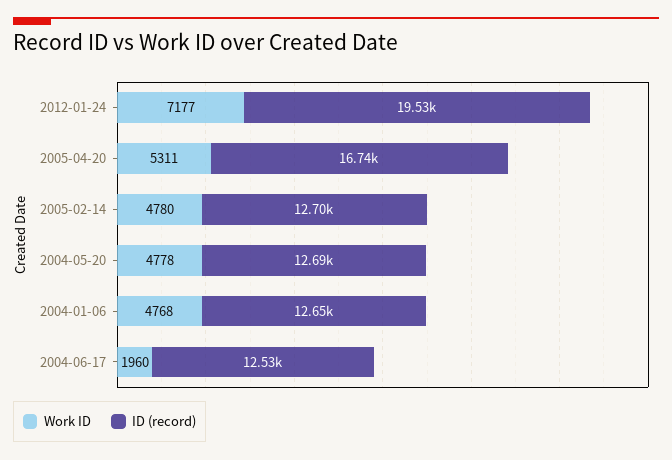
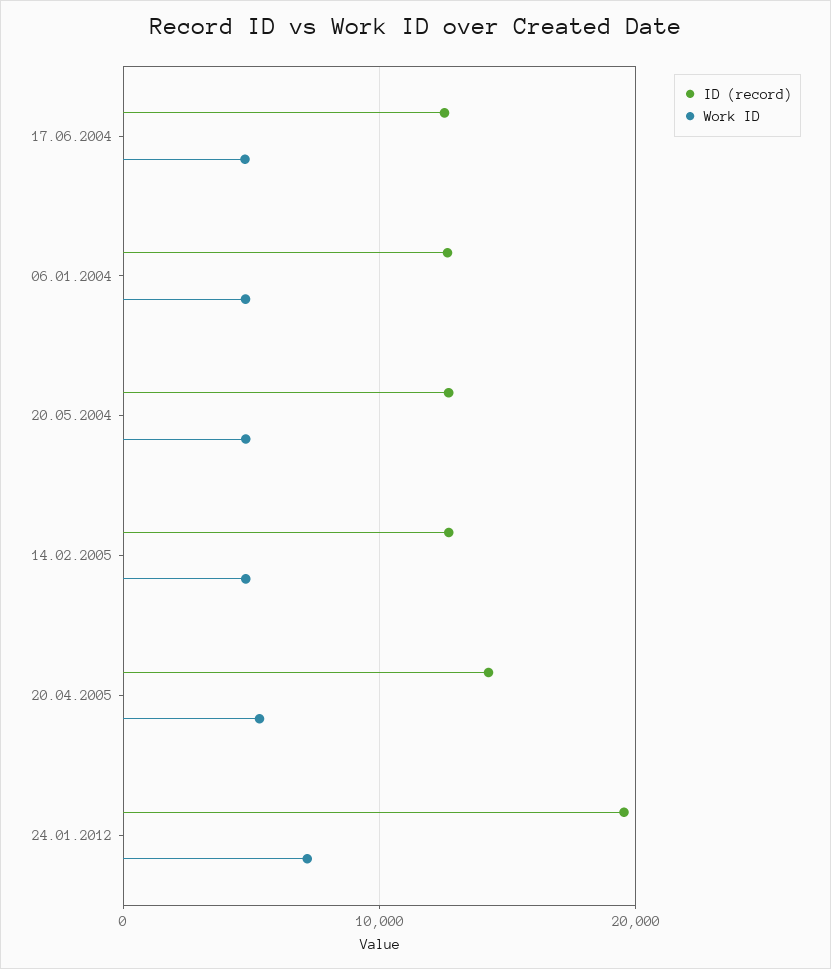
ID (record), 2005-04-20: 16740 -> 14000
Work ID, 2004-06-17: 1960 -> 5000

